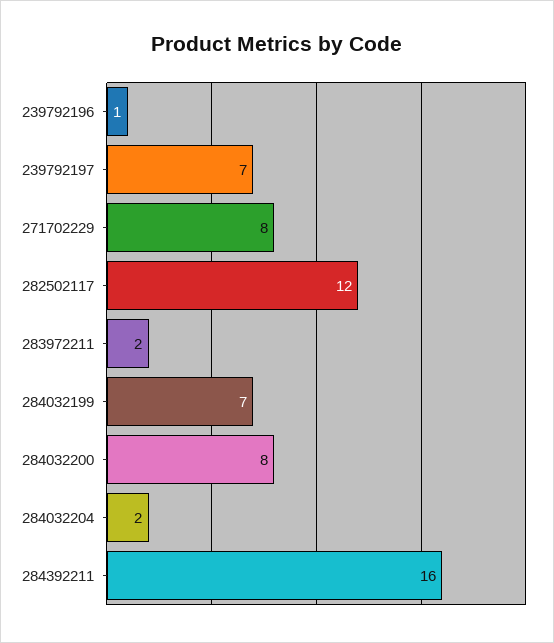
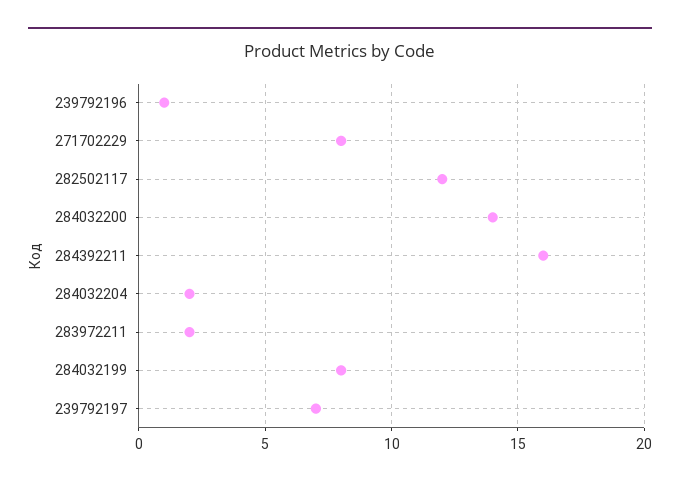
284032199: 7 -> 8
284032200: 8 -> 14

